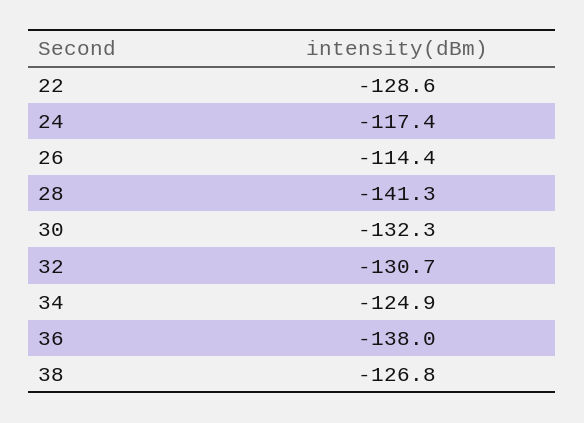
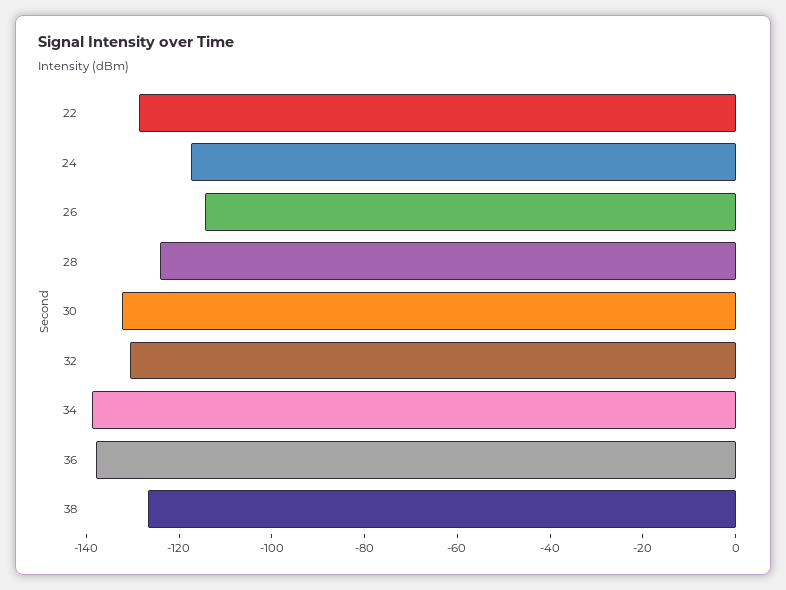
28: -141.3 -> -125
34: -124.9 -> -140

